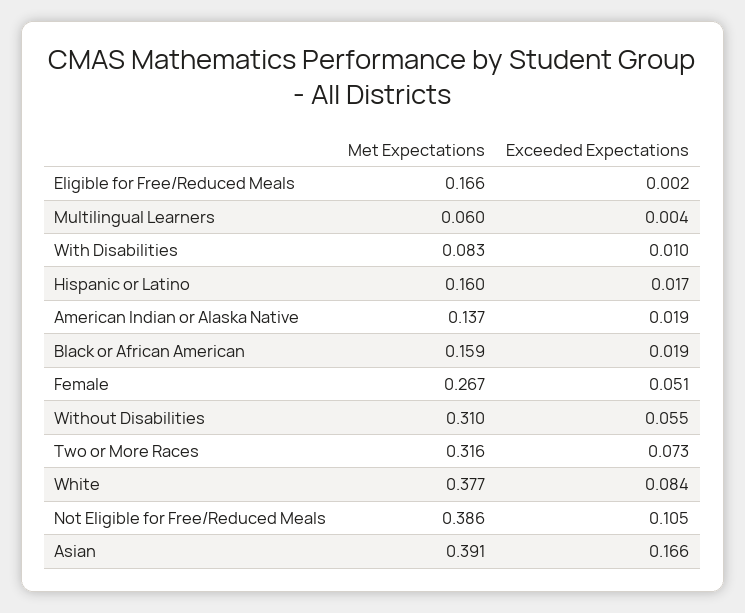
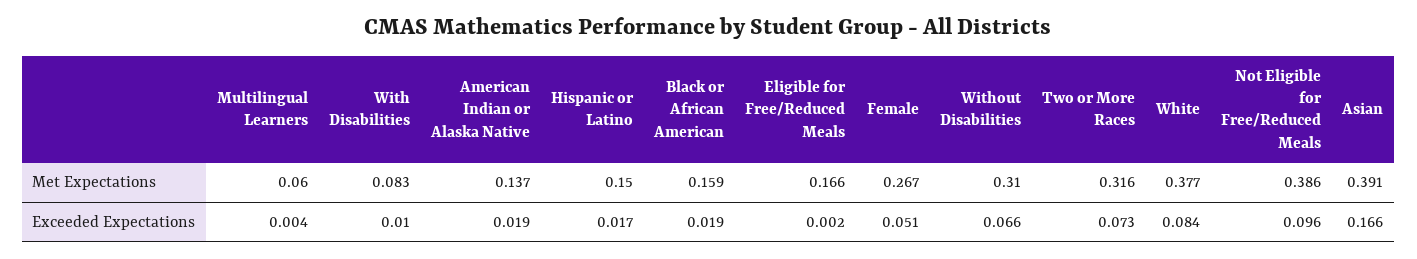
Met Expectations, Hispanic or Latino: 0.16 -> 0.15
Exceeded Expectations, Without Disabilities: 0.055 -> 0.066
Exceeded Expectations, Not Eligible for Free/Reduced Meals: 0.105 -> 0.096

